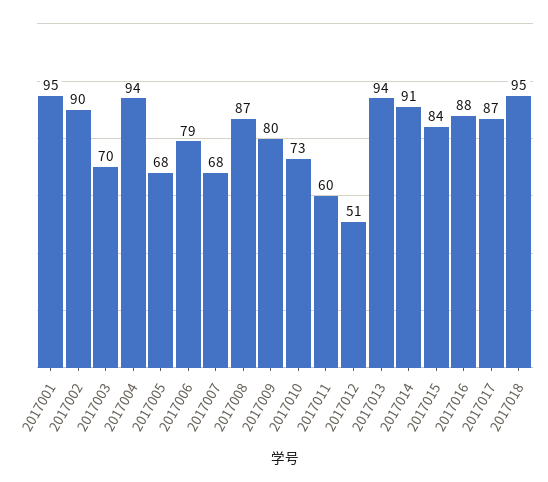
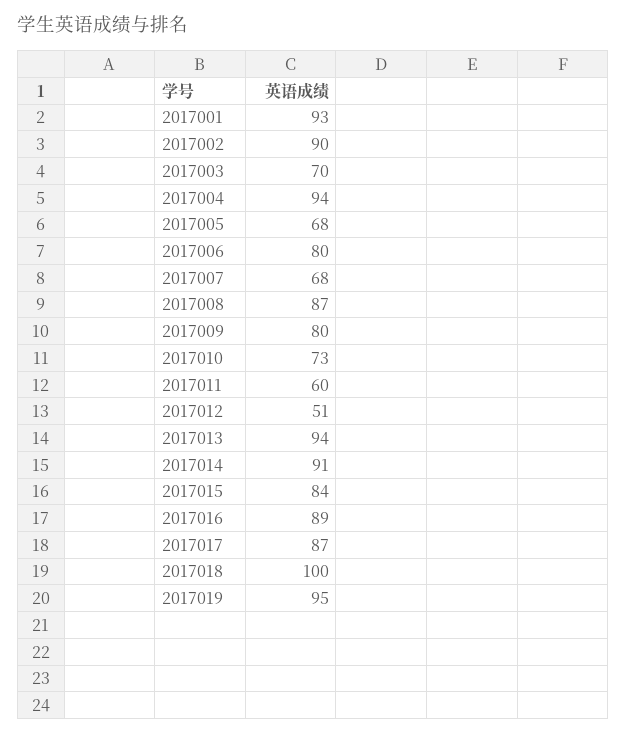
2017001: 95 -> 93
2017006: 79 -> 80
2017016: 88 -> 89
2017018: 95 -> 100
2017019: none -> 95

